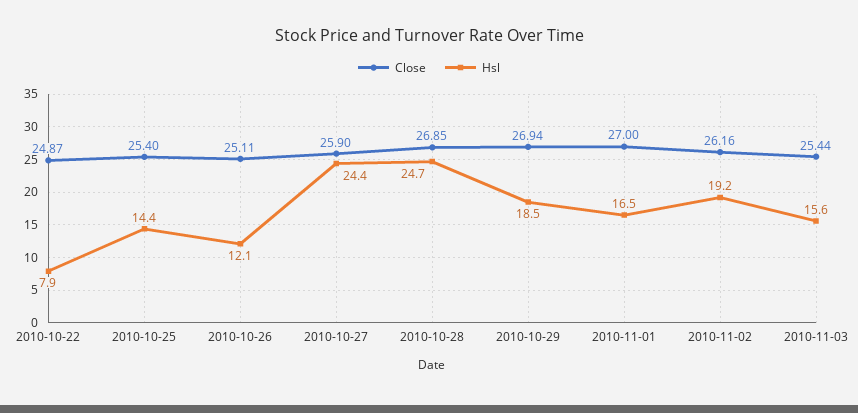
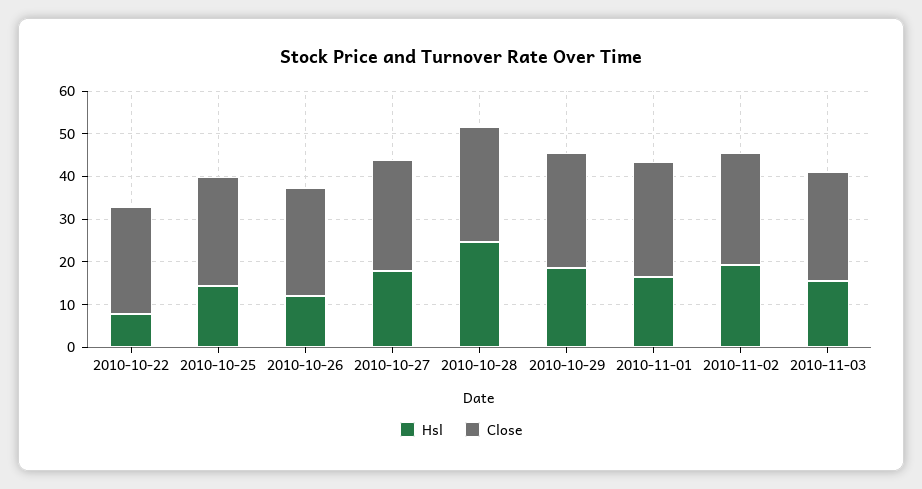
Hsl, 2010-10-27: 24.4 -> 18

